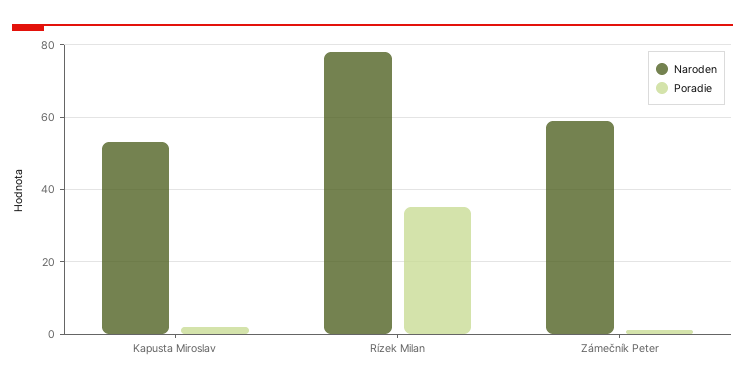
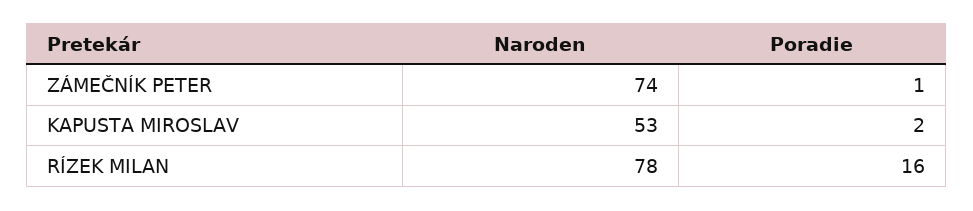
Poradie, Rízek Milan: 35 -> 16
Naroden, Zámečník Peter: 60 -> 74

